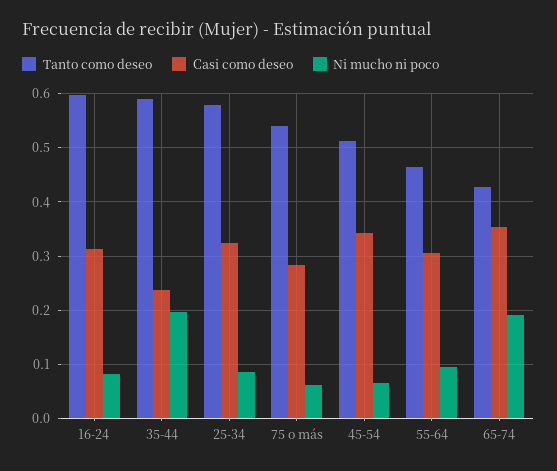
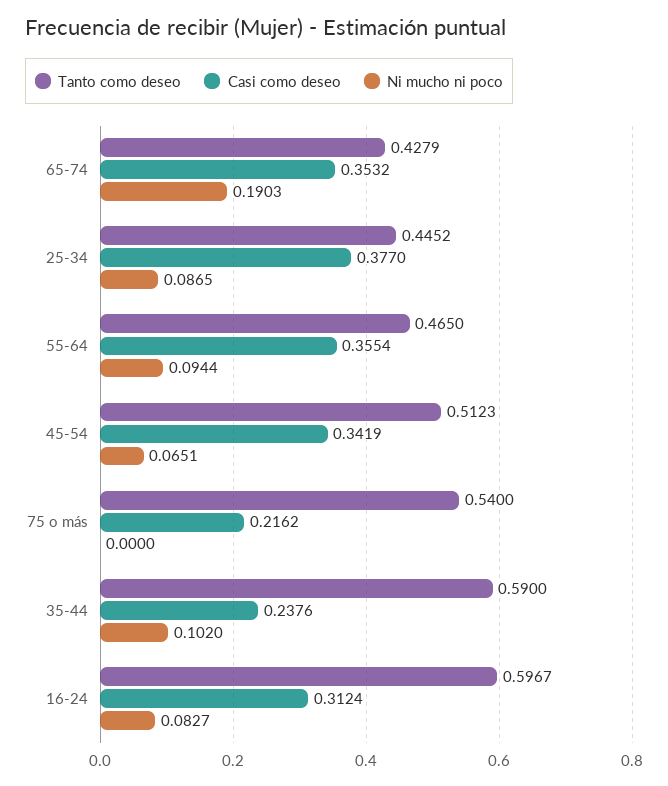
Ni mucho ni poco, 35-44: 0.2 -> 0.102
Tanto como deseo, 25-34: 0.58 -> 0.4452
Casi como deseo, 25-34: 0.32 -> 0.377
Casi como deseo, 75 o más: 0.28 -> 0.2162
Ni mucho ni poco, 75 o más: 0.06 -> 0
Casi como deseo, 55-64: 0.3 -> 0.3554

